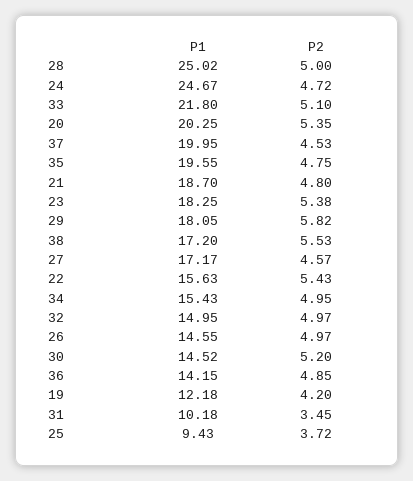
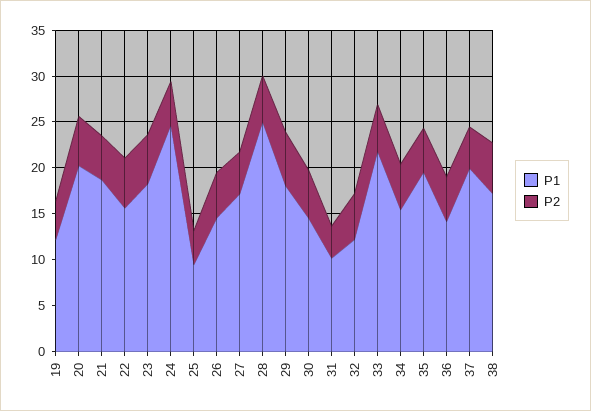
P1, 32: 14.95 -> 12

